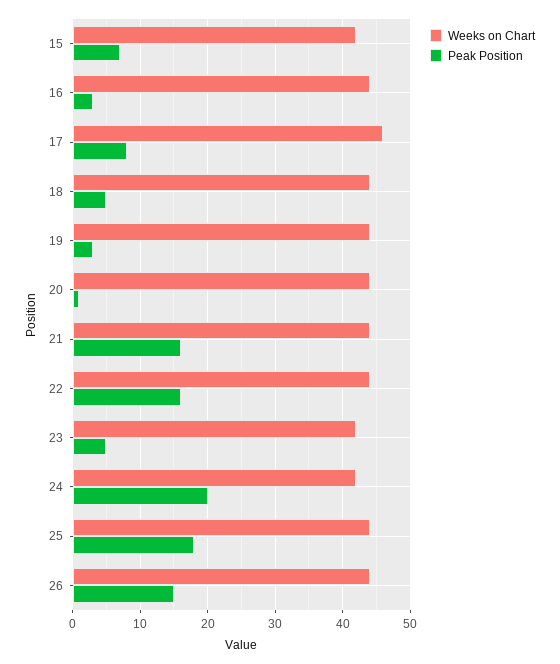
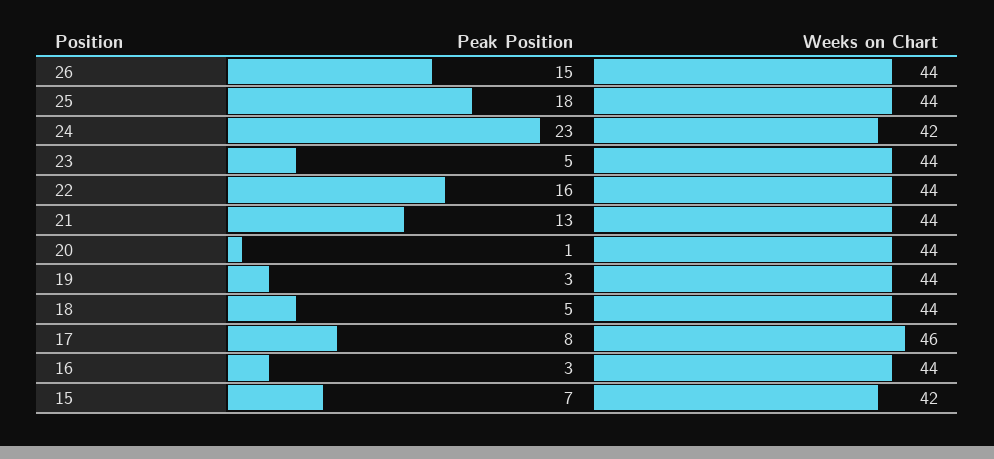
Peak Position, 21: 16 -> 13
Weeks on Chart, 23: 42 -> 44
Peak Position, 24: 20 -> 23

